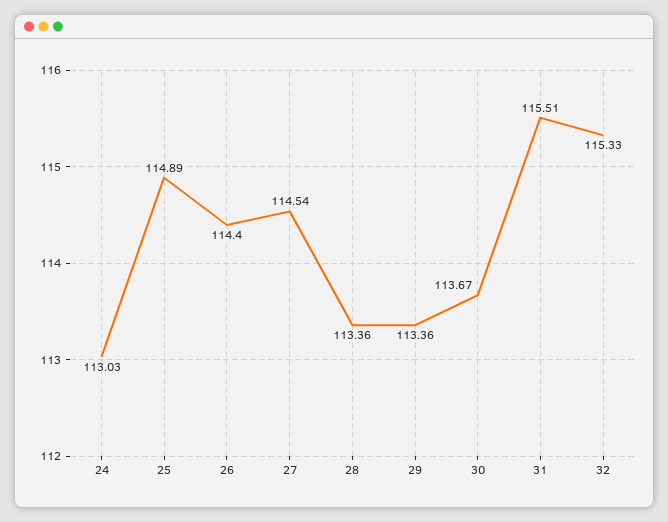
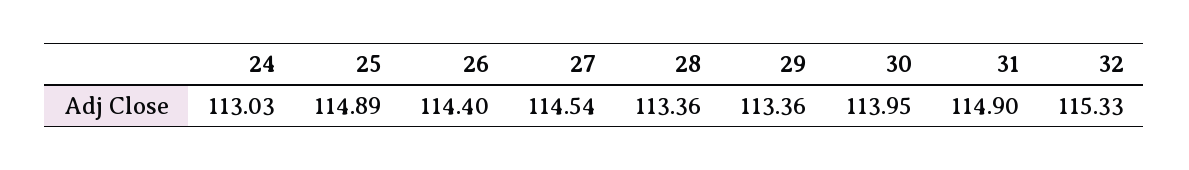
30: 113.67 -> 113.95
31: 115.51 -> 114.9

